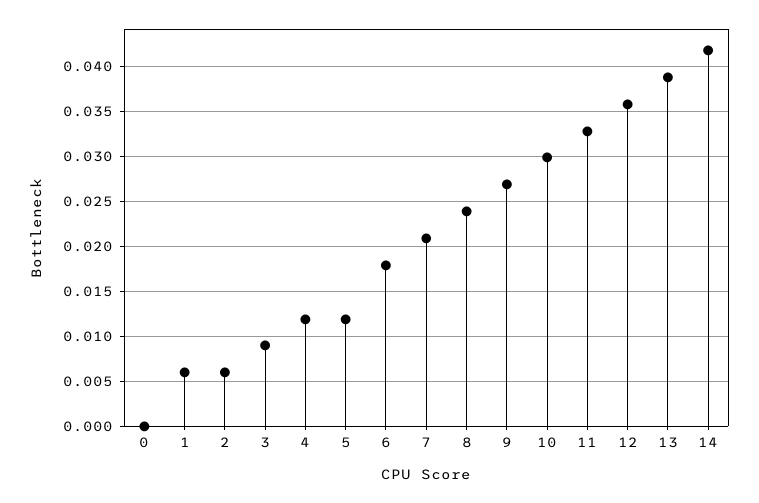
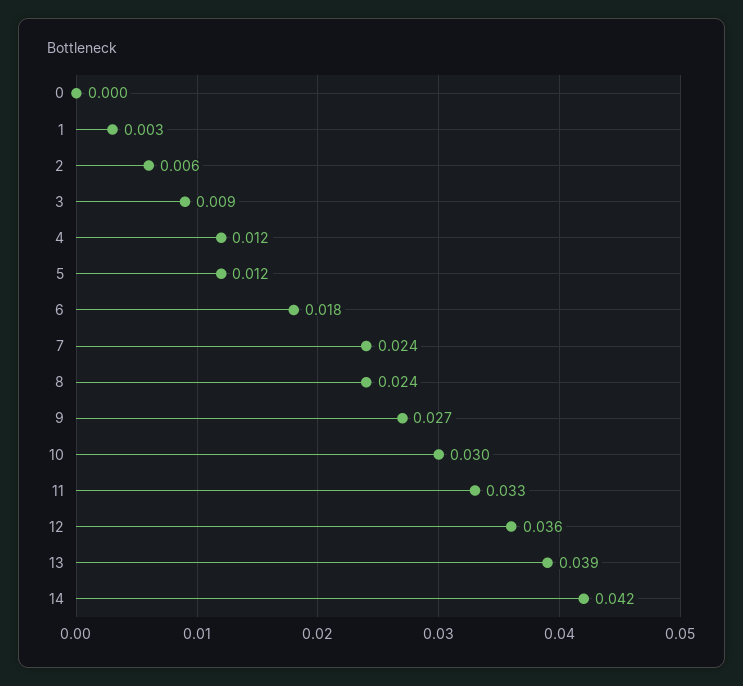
1: 0.006 -> 0.003
7: 0.021 -> 0.024

